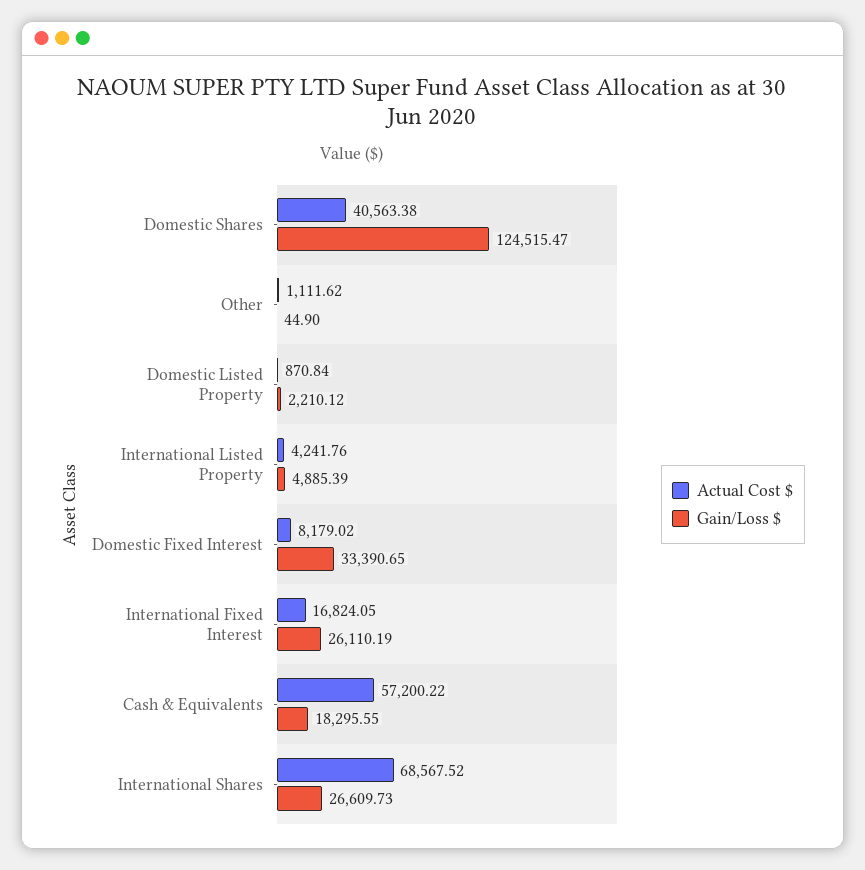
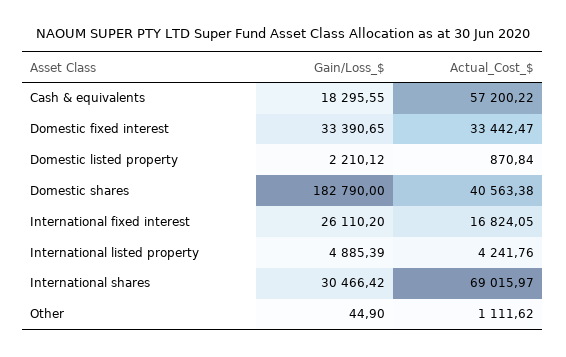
Gain/Loss $, Domestic Shares: 124515.47 -> 182790
Actual Cost $, Domestic Fixed Interest: 8179.02 -> 33442.47
Gain/Loss $, International Fixed Interest: 26110.19 -> 26110.2
Actual Cost $, International Shares: 68567.52 -> 69015.97
Gain/Loss $, International Shares: 26609.73 -> 30466.42

